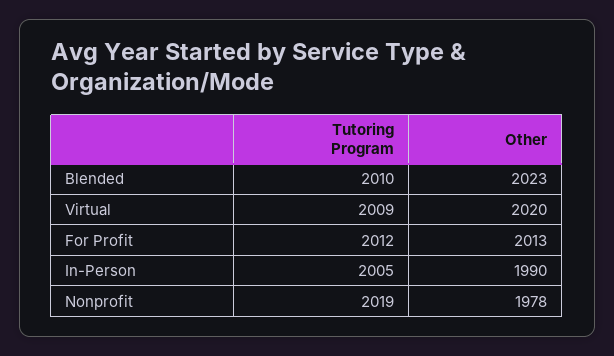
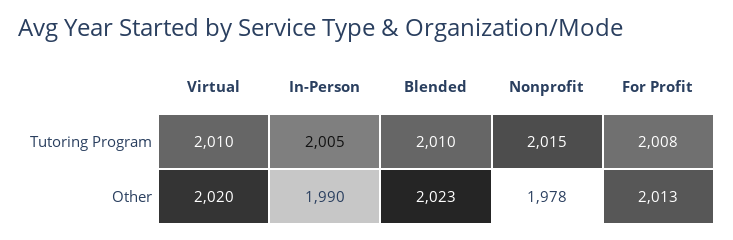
Tutoring Program, Virtual: 2009 -> 2010
Tutoring Program, For Profit: 2012 -> 2008
Tutoring Program, Nonprofit: 2019 -> 2015

